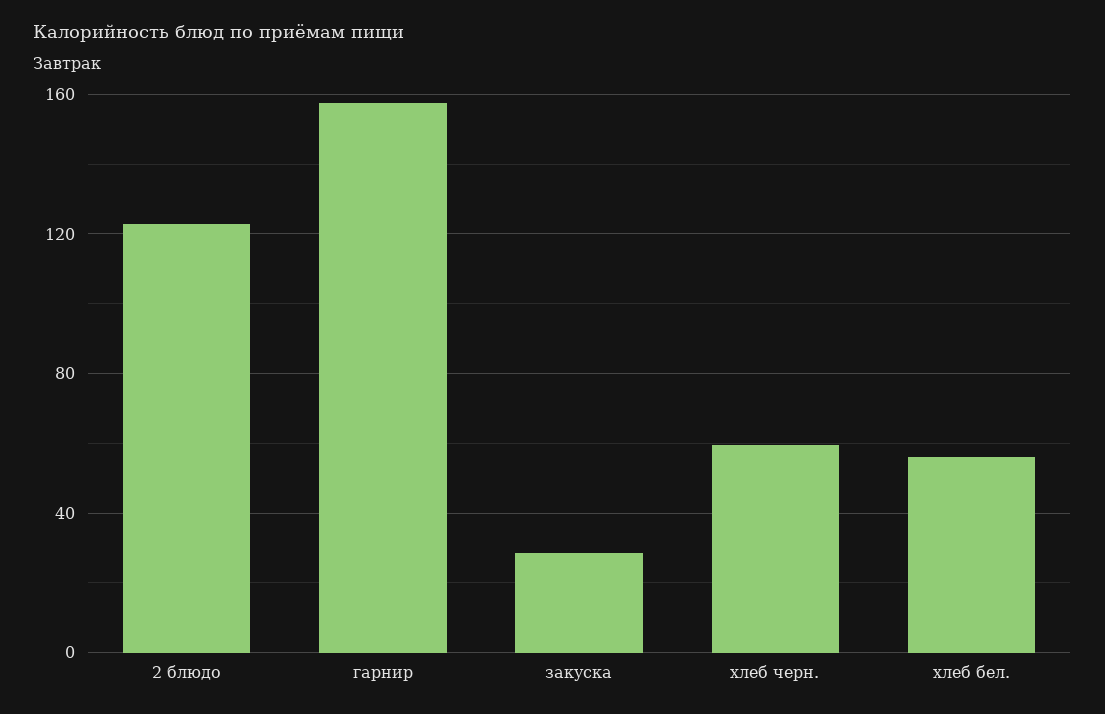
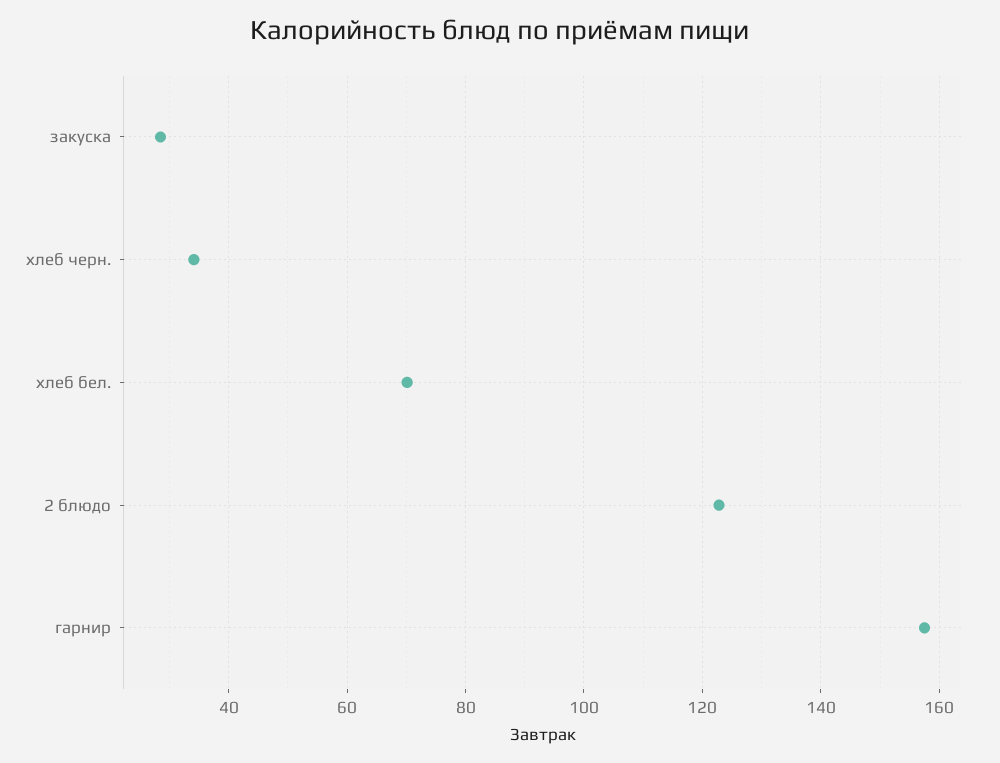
хлеб черн.: 60 -> 34
хлеб бел.: 55 -> 70

